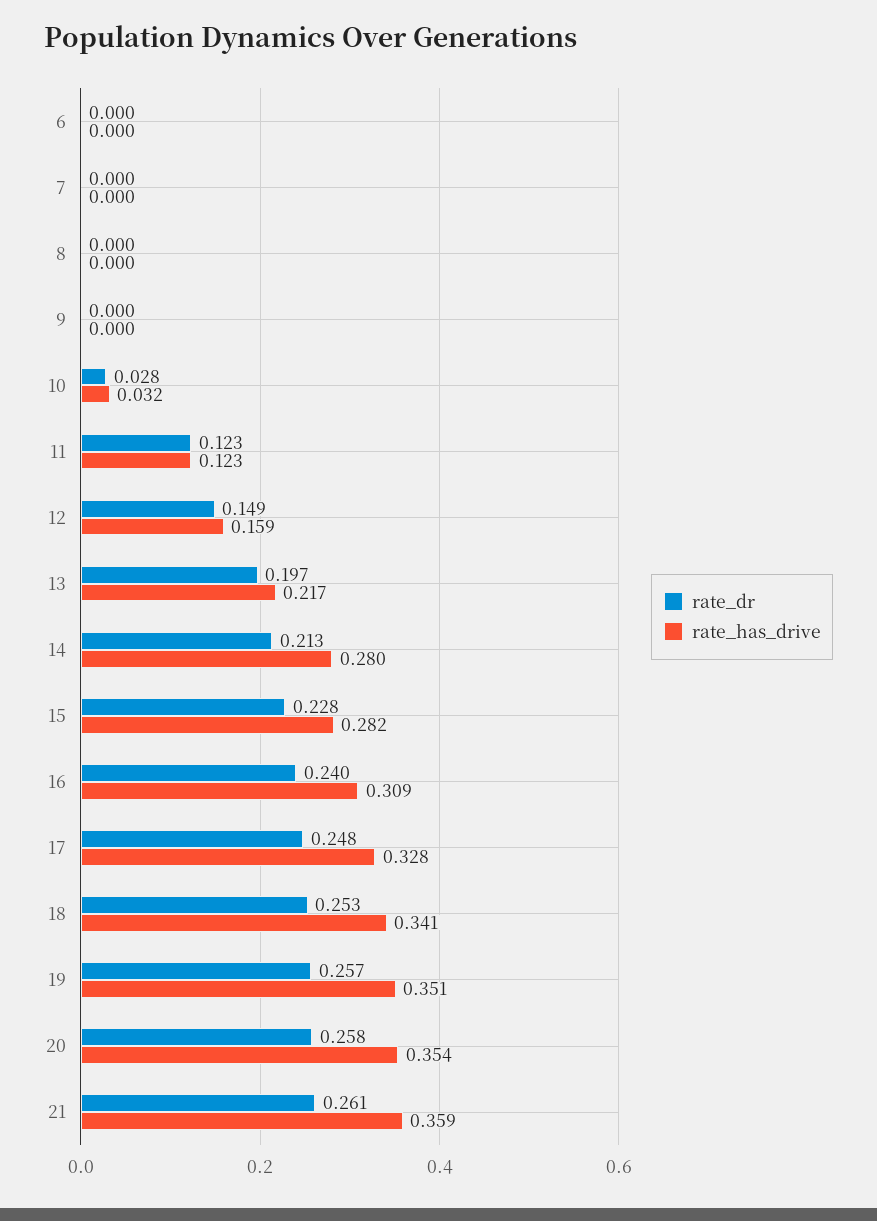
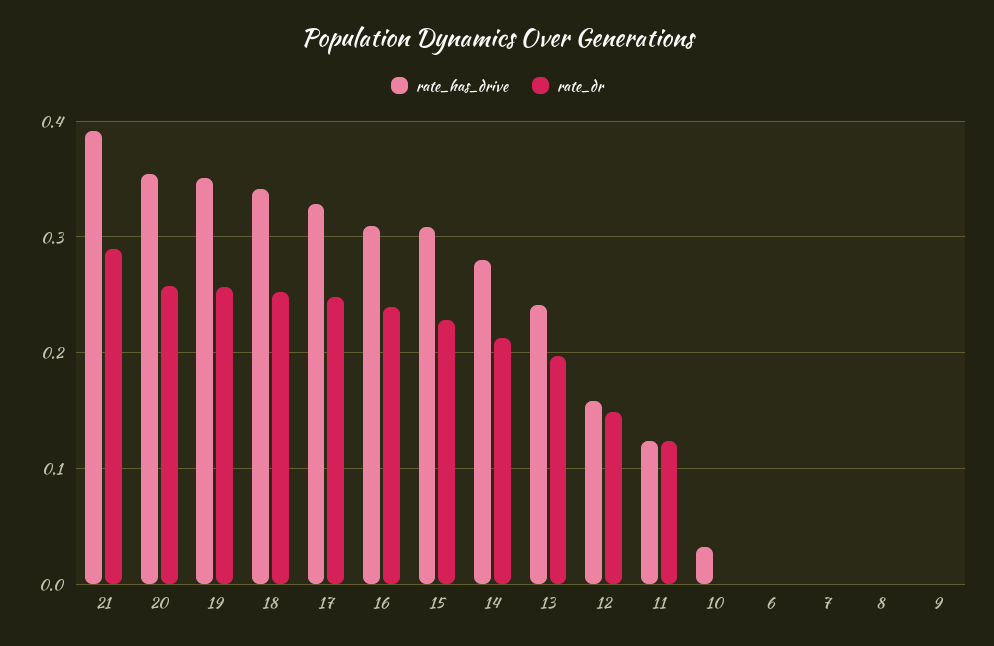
rate_dr, 10: 0.028 -> 0
rate_has_drive, 13: 0.217 -> 0.24
rate_has_drive, 15: 0.282 -> 0.31
rate_dr, 21: 0.261 -> 0.29
rate_has_drive, 21: 0.359 -> 0.39

